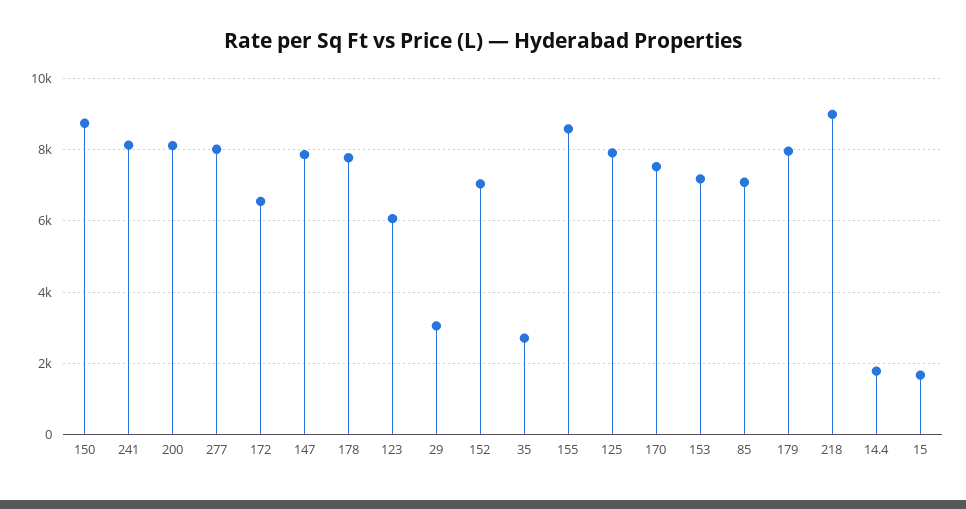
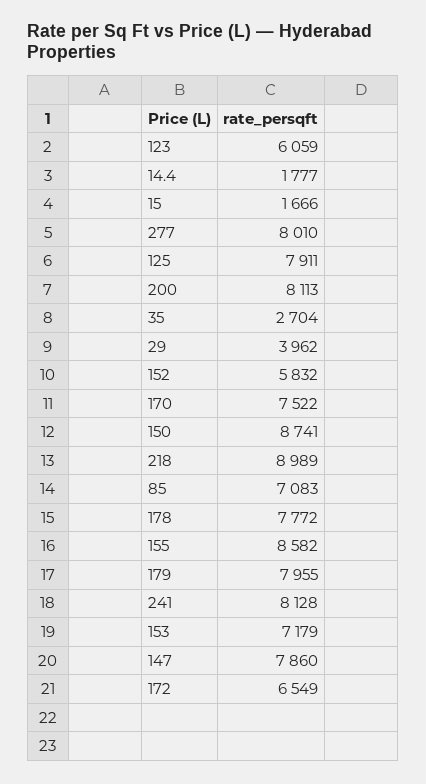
29: 3000 -> 3962
152: 7000 -> 5832

